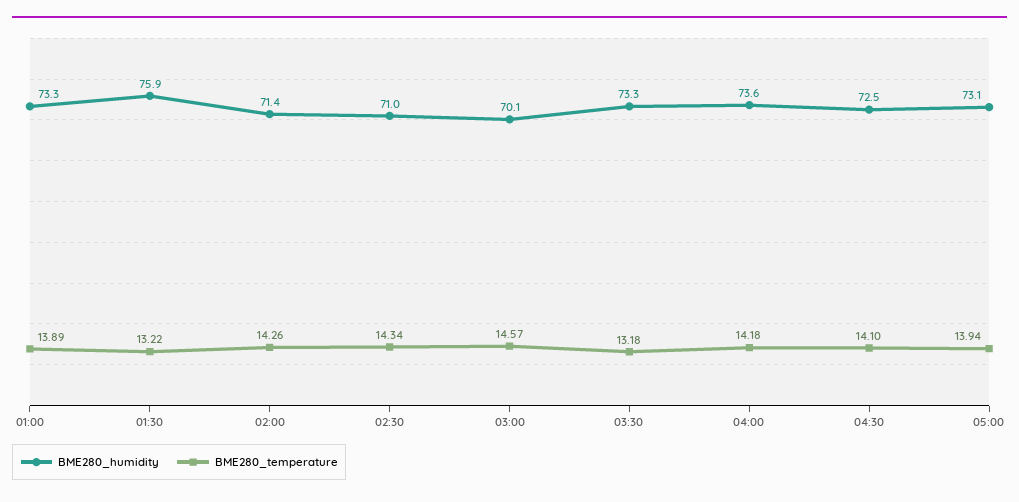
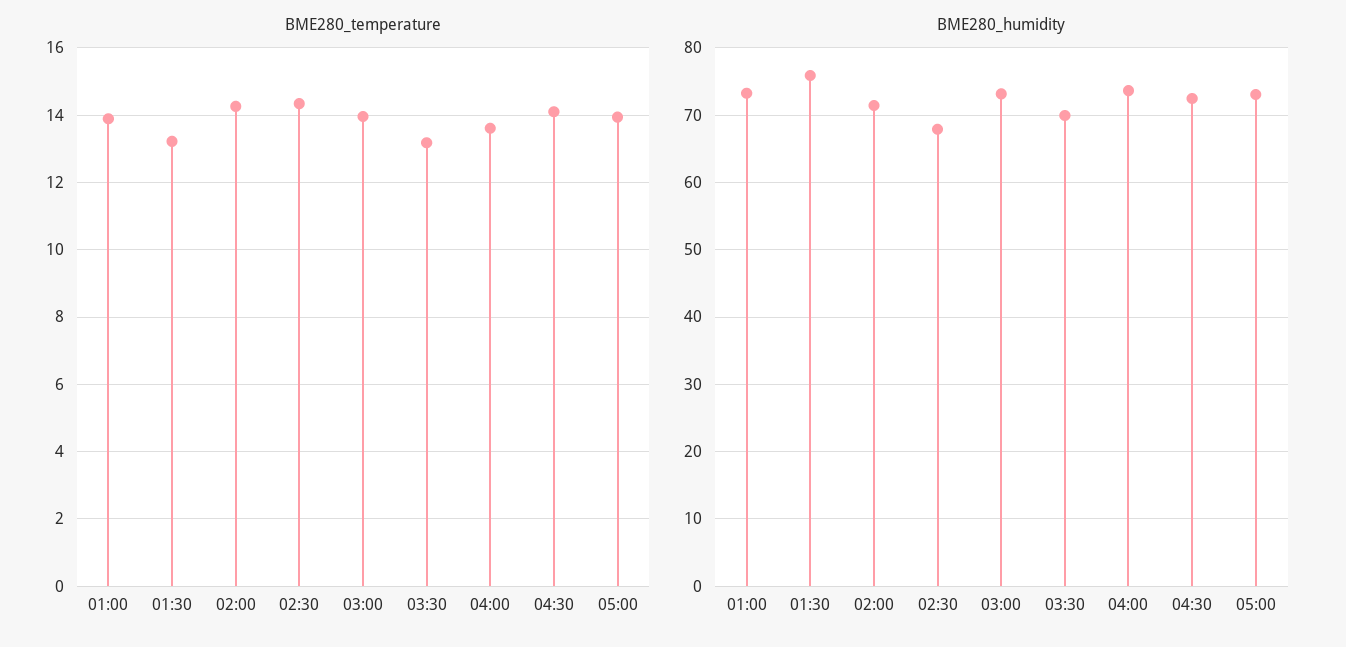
BME280_humidity, 02:30: 71 -> 68
BME280_humidity, 03:00: 70.1 -> 73
BME280_temperature, 03:00: 14.57 -> 14
BME280_humidity, 03:30: 73.3 -> 70
BME280_temperature, 04:00: 14.18 -> 13.6

